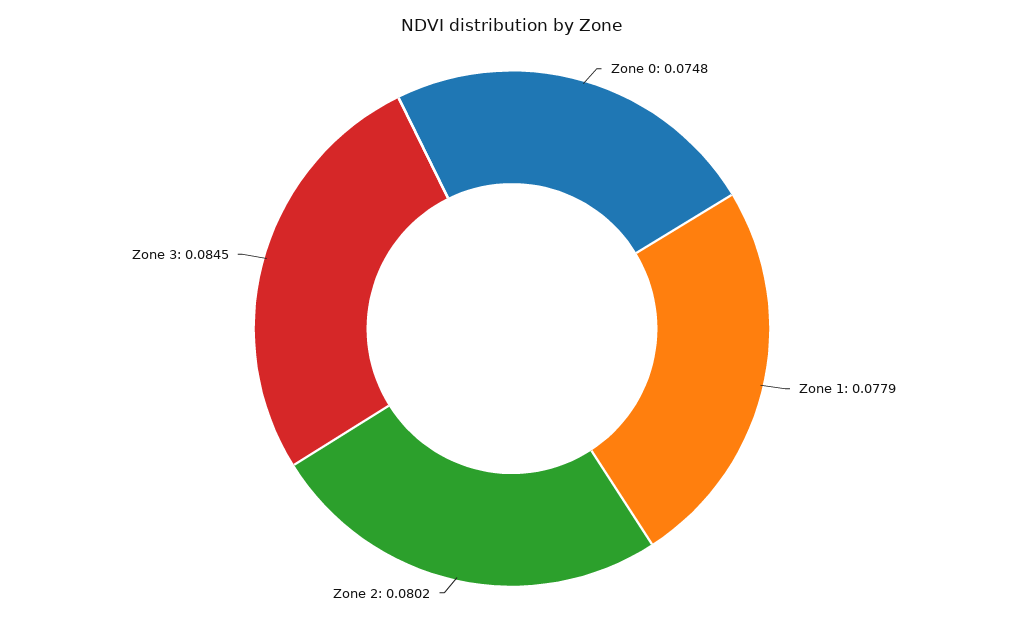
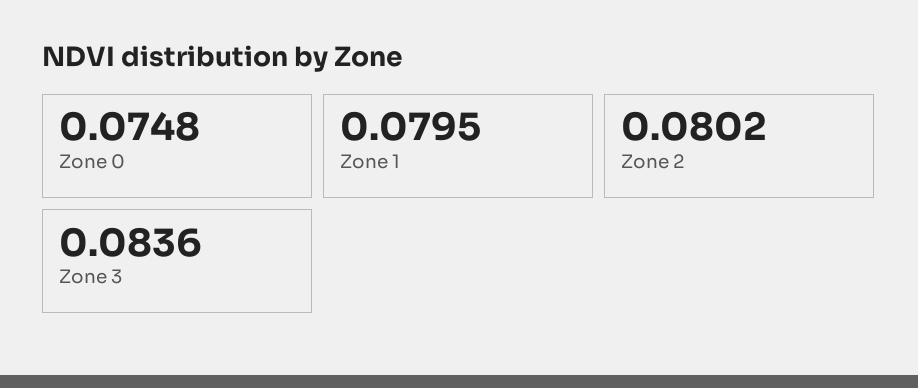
Zone 1: 0.0779 -> 0.0795
Zone 3: 0.0845 -> 0.0836

